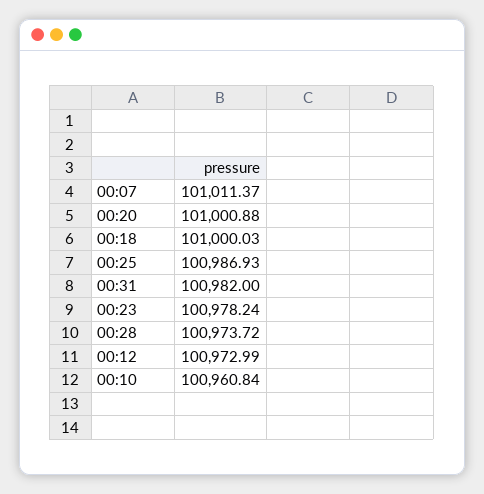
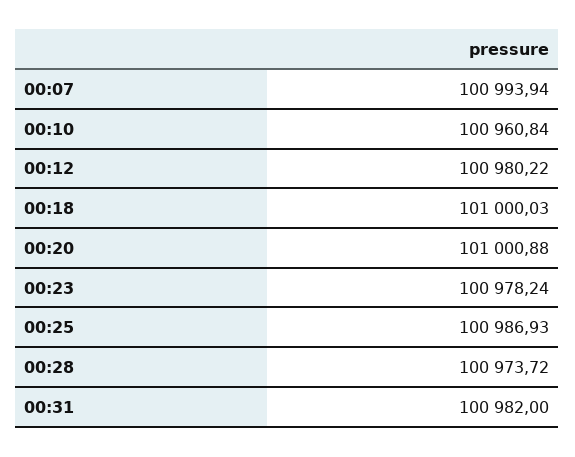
00:07: 101011.37 -> 100993.94
00:12: 100972.99 -> 100980.22

